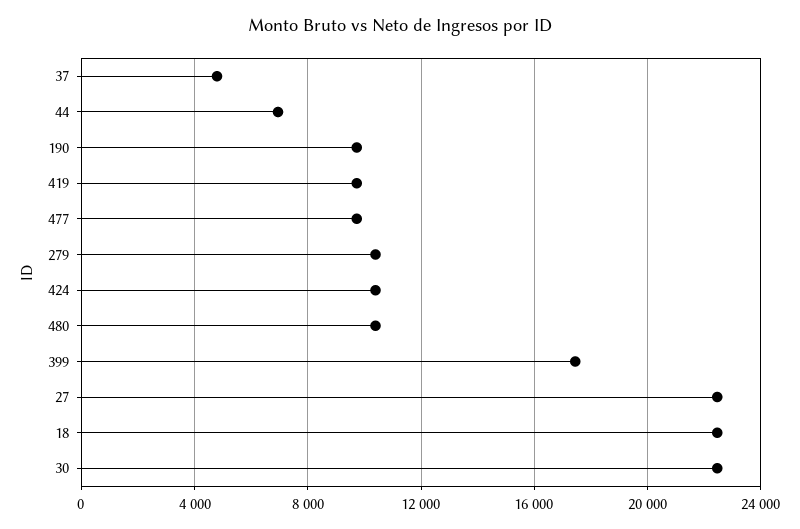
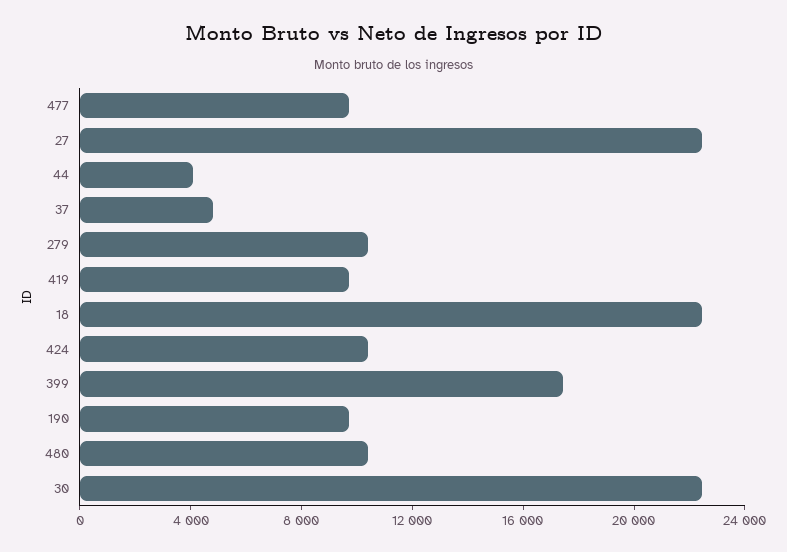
44: 7000 -> 4000

